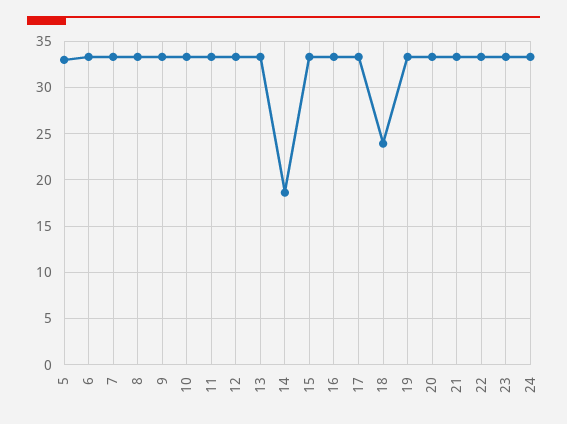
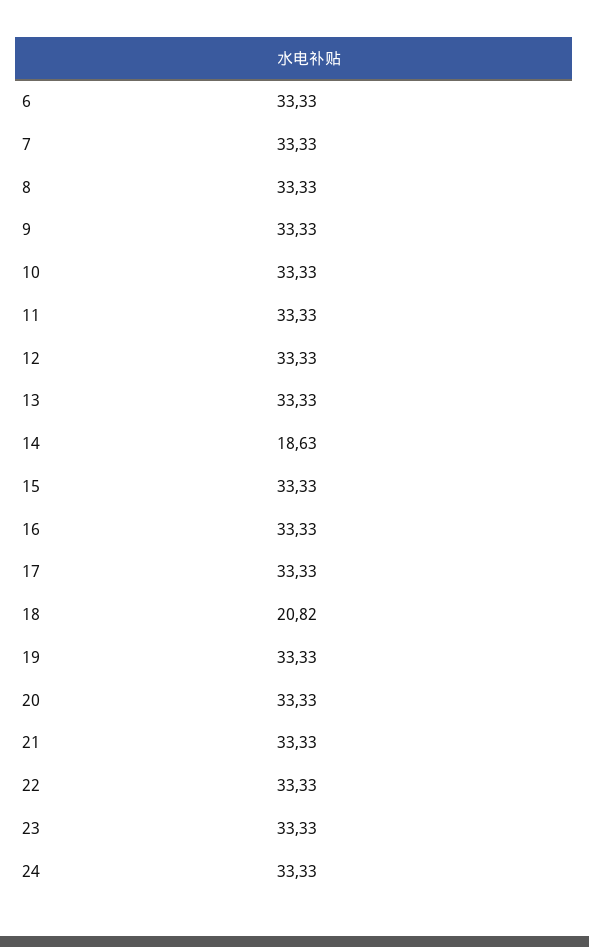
5: 33 -> none
18: 24 -> 20.82

